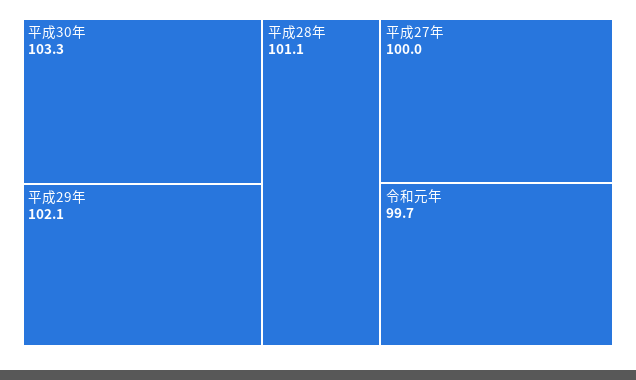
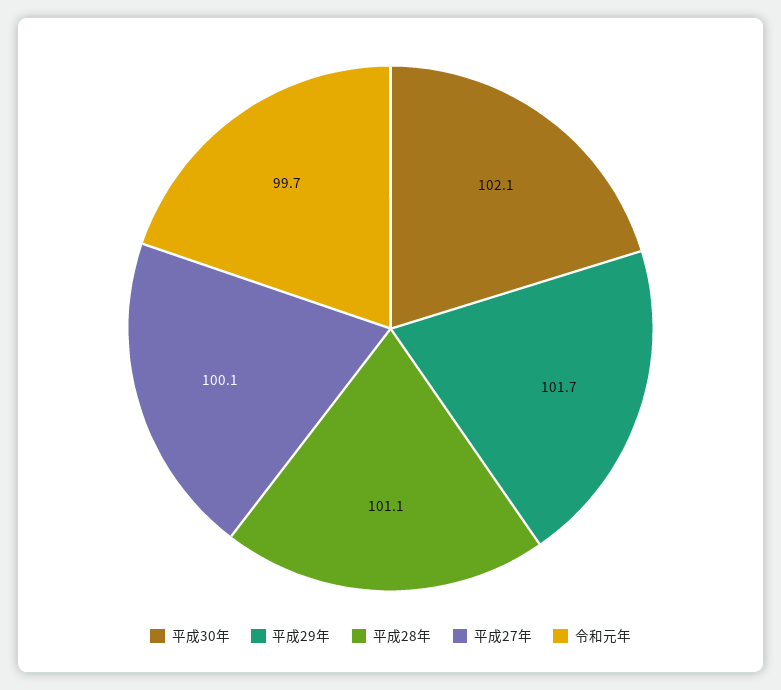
平成30年: 103.3 -> 102.1
平成29年: 102.1 -> 101.7
平成27年: 100 -> 100.1

